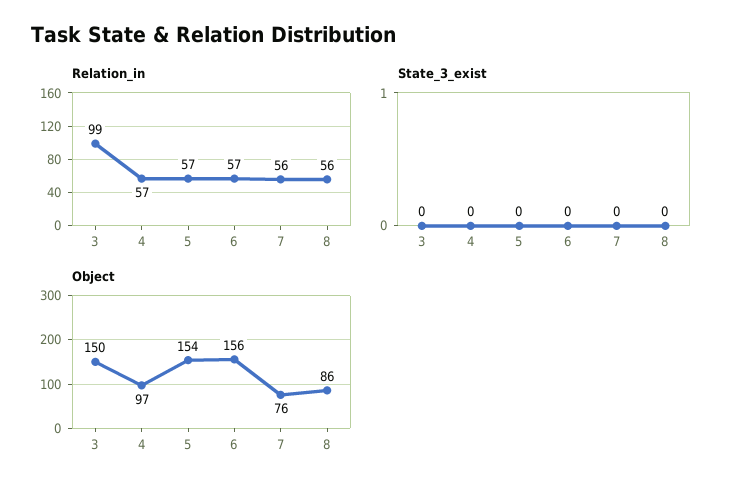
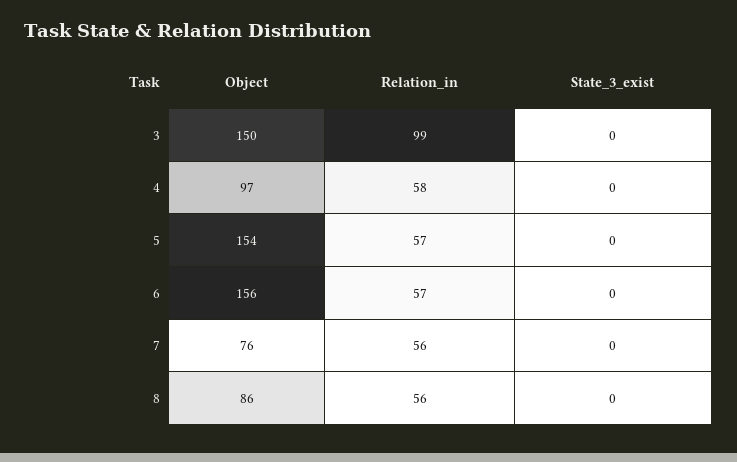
Relation_in, 4: 57 -> 58

